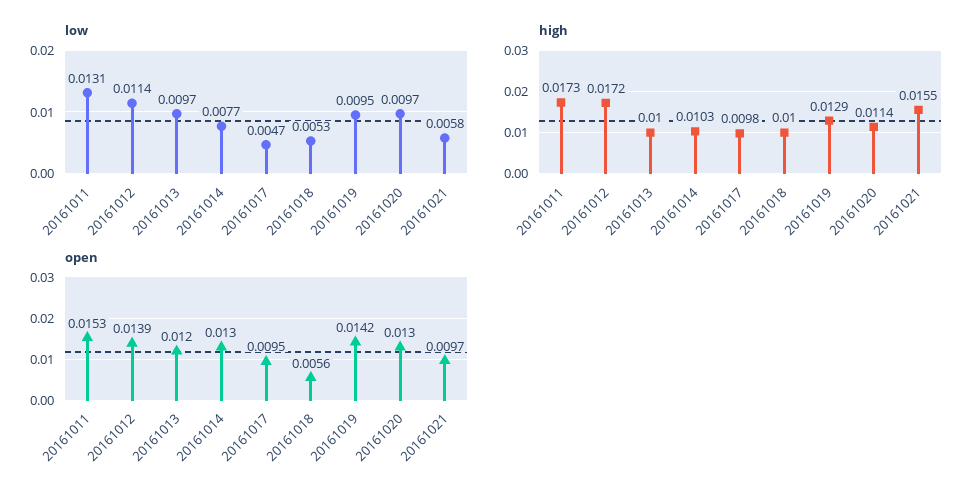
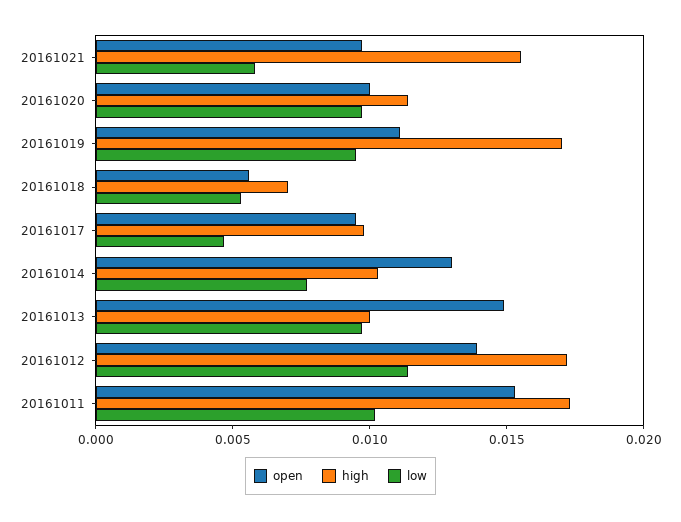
low, 20161011: 0.0131 -> 0.01
high, 20161018: 0.01 -> 0.007
high, 20161019: 0.0129 -> 0.017
open, 20161013: 0.012 -> 0.015
open, 20161019: 0.0142 -> 0.011
open, 20161020: 0.013 -> 0.01

